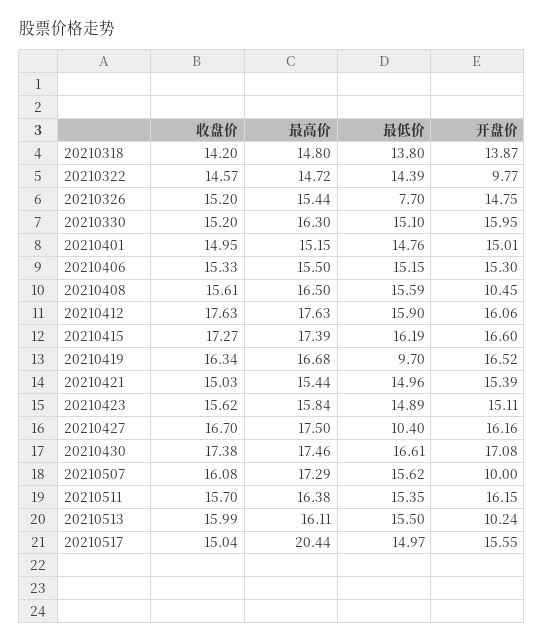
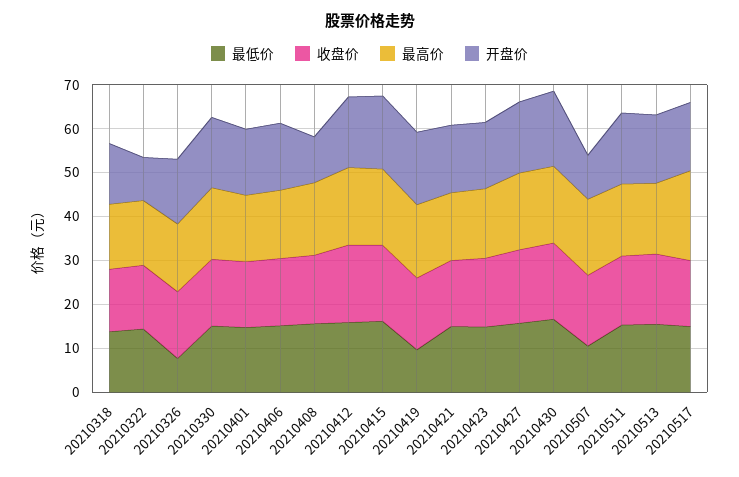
最低价, 20210427: 10.4 -> 16
最低价, 20210507: 15.62 -> 10
开盘价, 20210513: 10.24 -> 16

